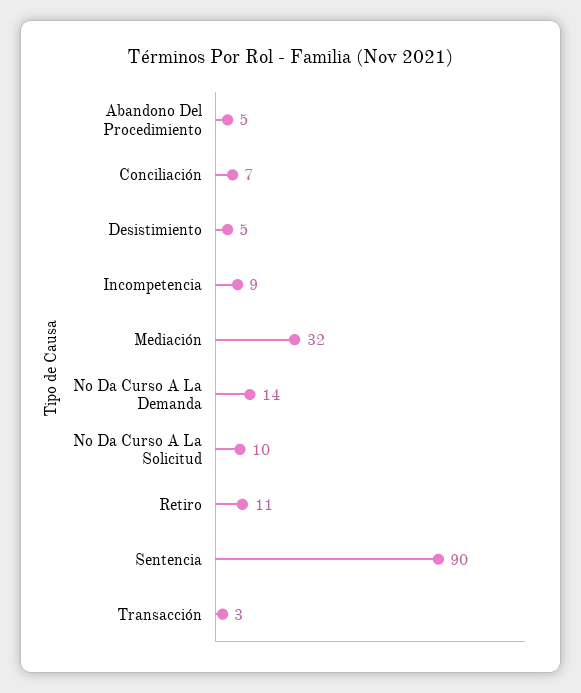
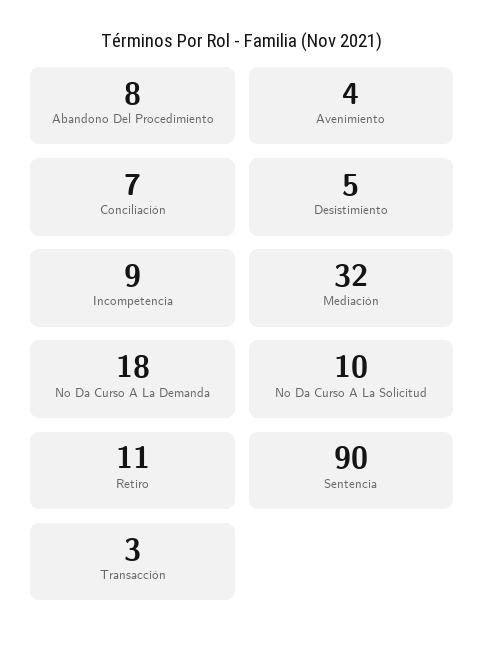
Abandono Del Procedimiento: 5 -> 8
No Da Curso A La Demanda: 14 -> 18
Avenimiento: none -> 4

